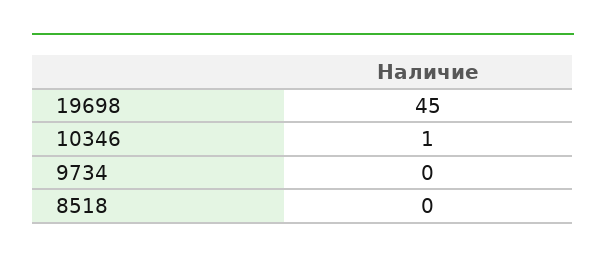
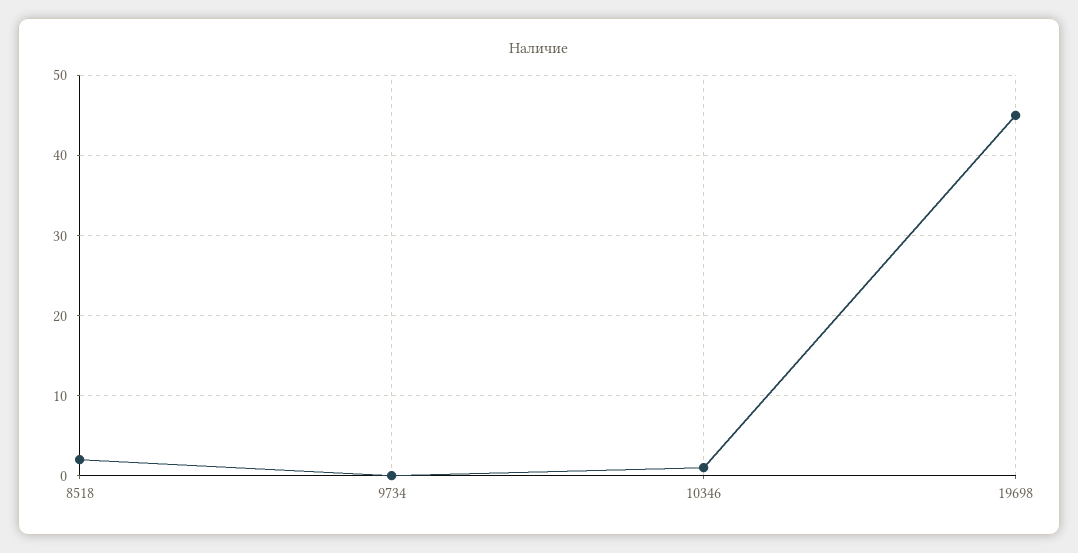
8518: 0 -> 2

